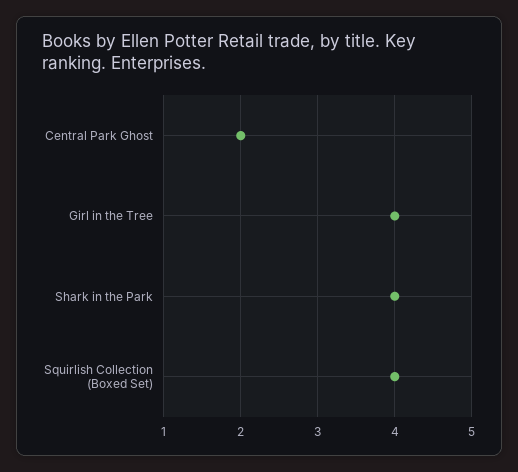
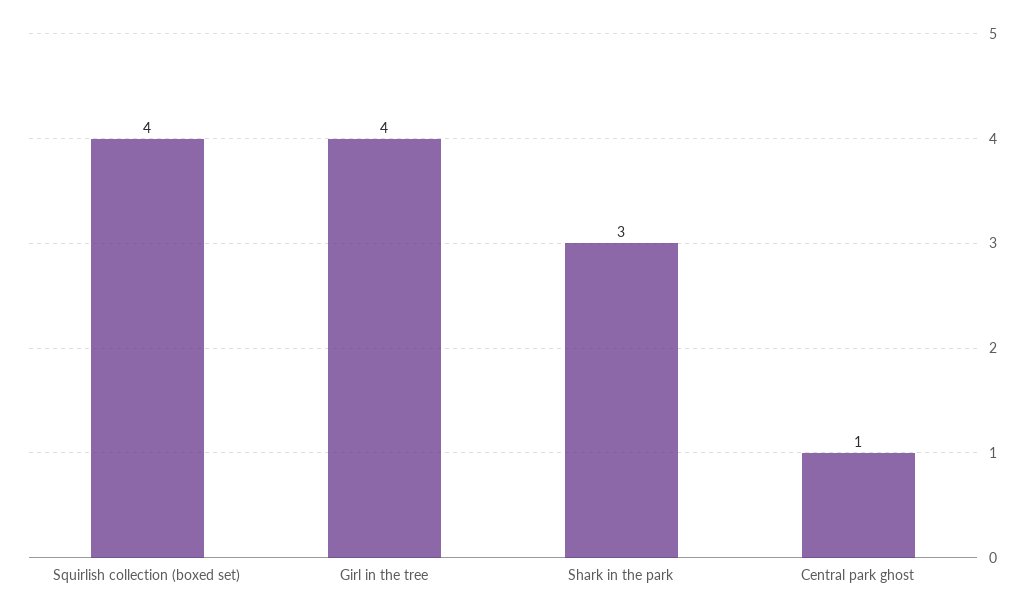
Central Park Ghost: 2 -> 1
Shark in the Park: 4 -> 3

